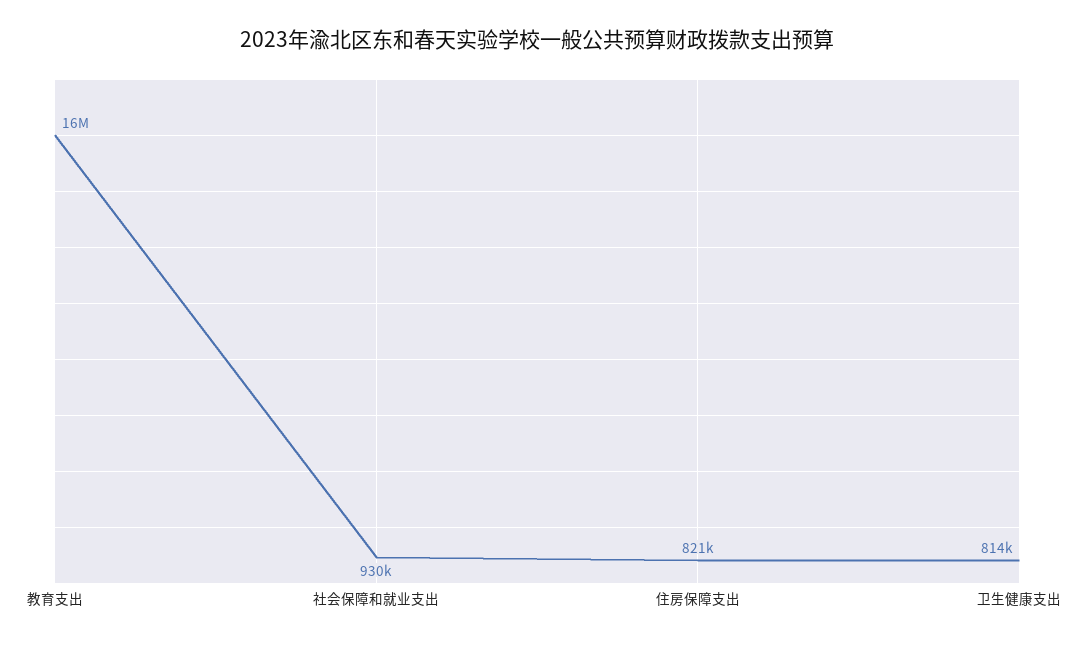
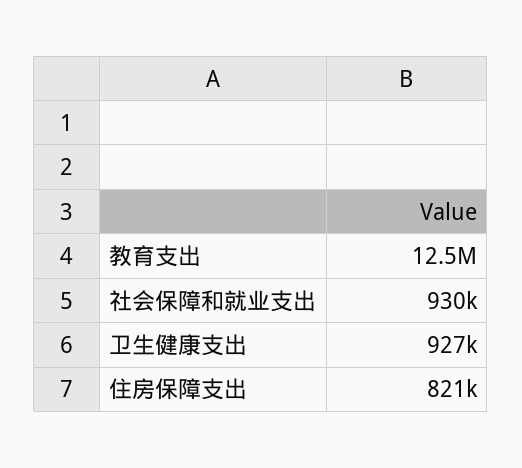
教育支出: 16000000 -> 12500000
卫生健康支出: 814000 -> 927000

